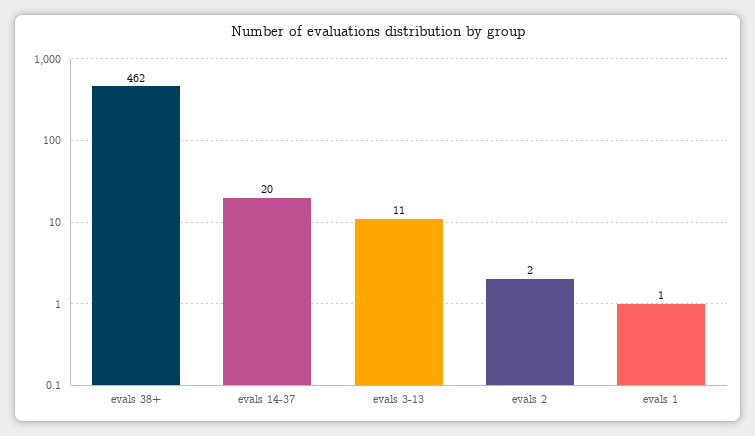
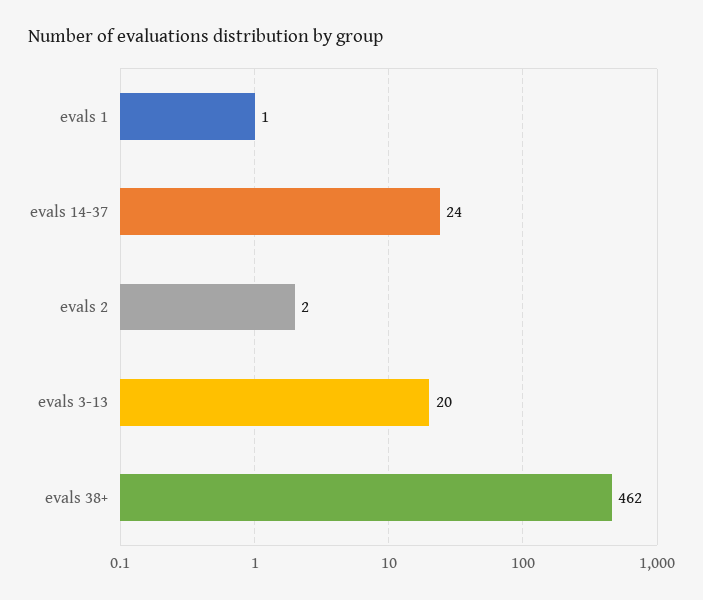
evals 14-37: 20 -> 24
evals 3-13: 11 -> 20

